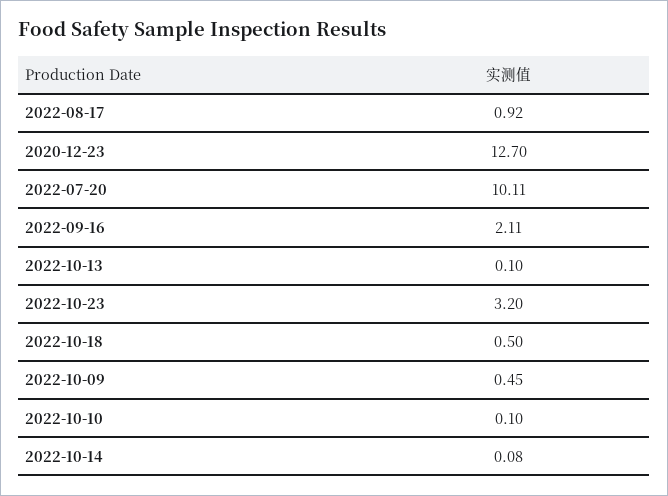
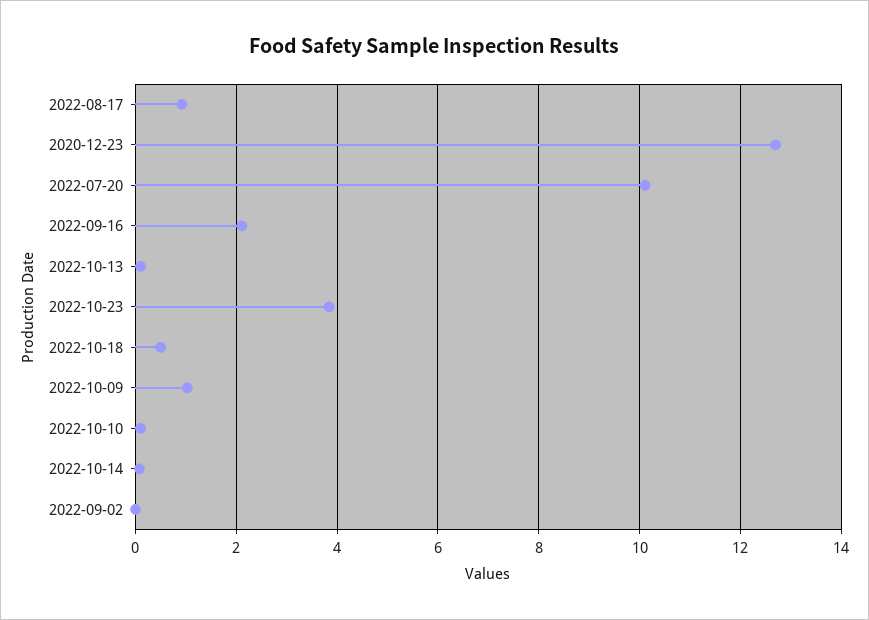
2022-10-23: 3.2 -> 3.8
2022-10-09: 0.45 -> 1
2022-09-02: none -> 0

